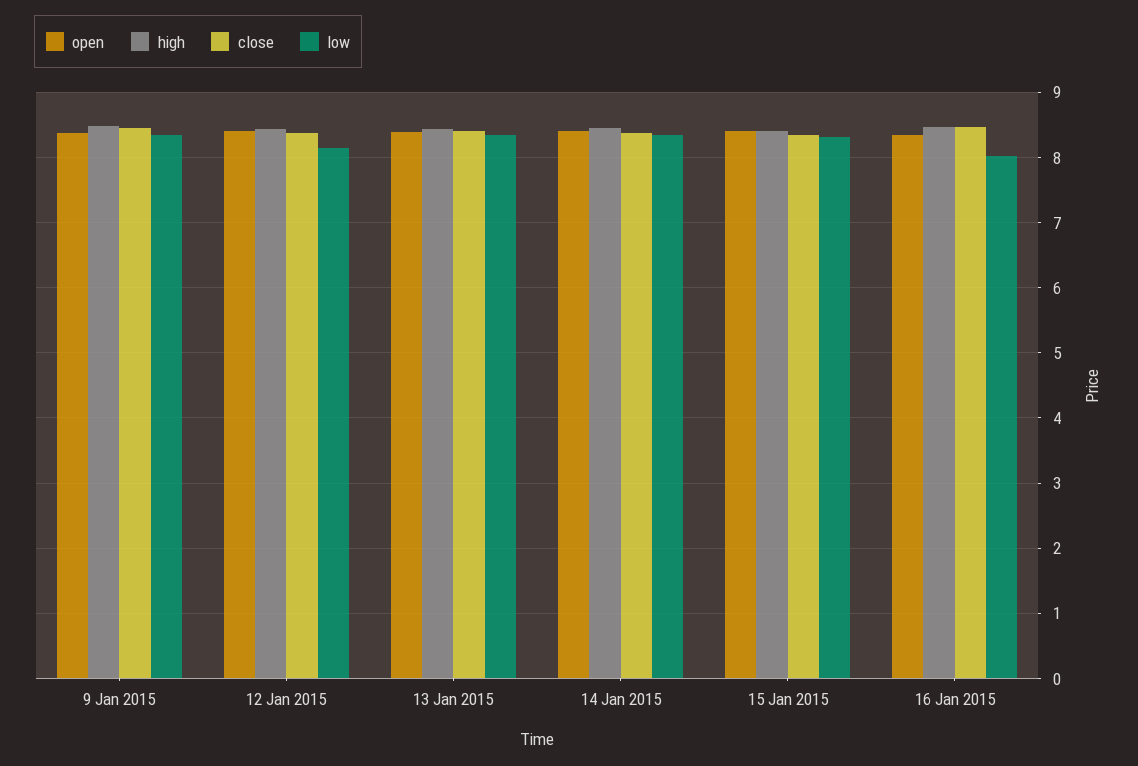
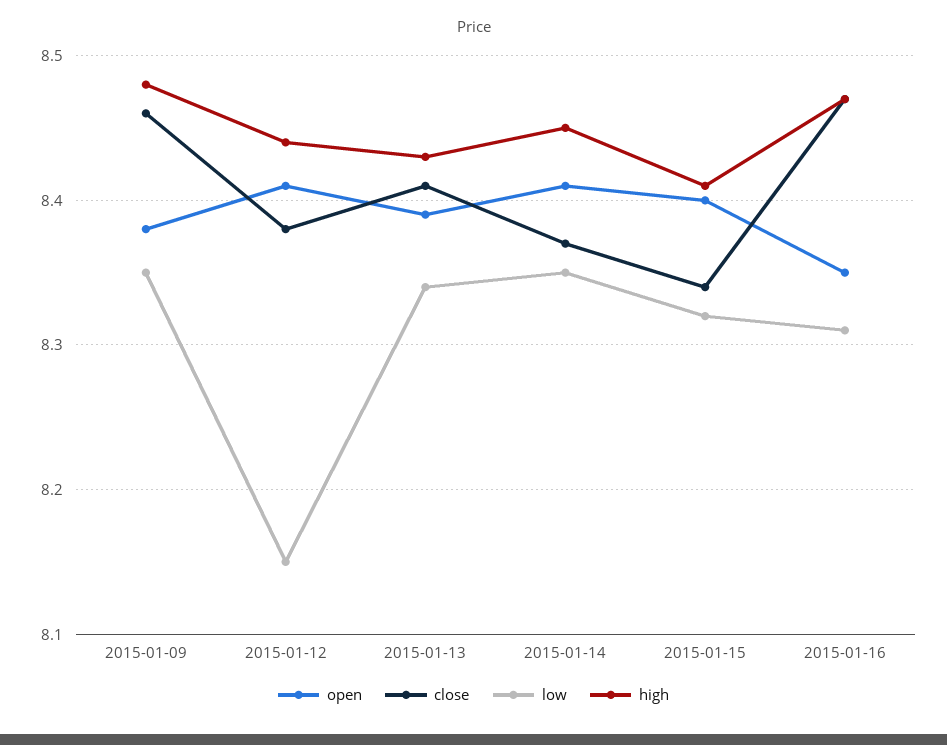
low, 16 Jan 2015: 8 -> 8.31

